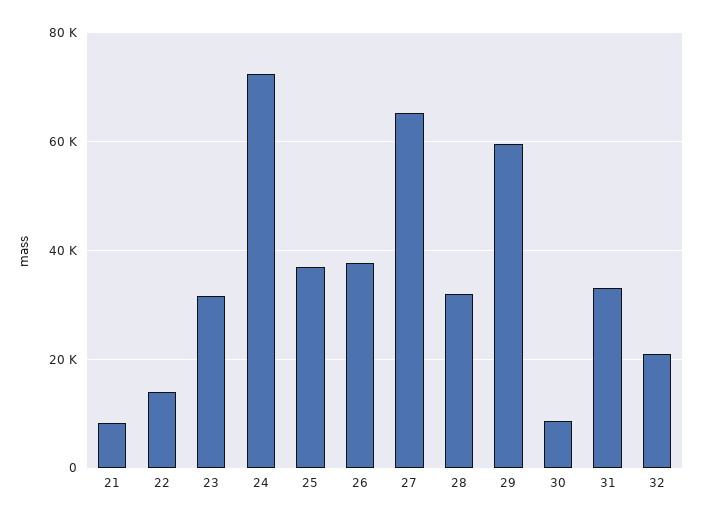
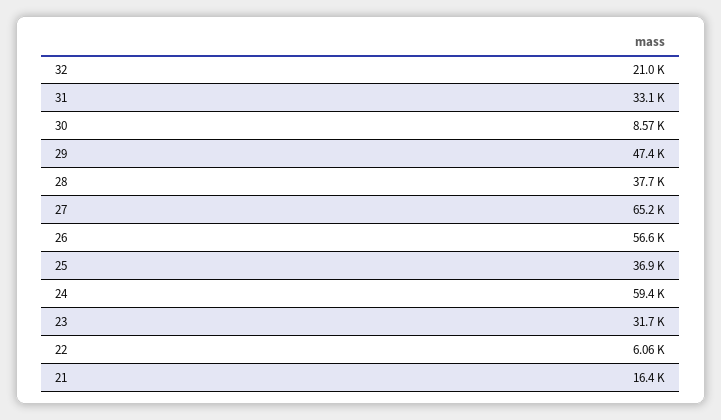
21: 8000 -> 16400
22: 14000 -> 6060
24: 72000 -> 59400
26: 38000 -> 56600
28: 32000 -> 37700
29: 60000 -> 47400

